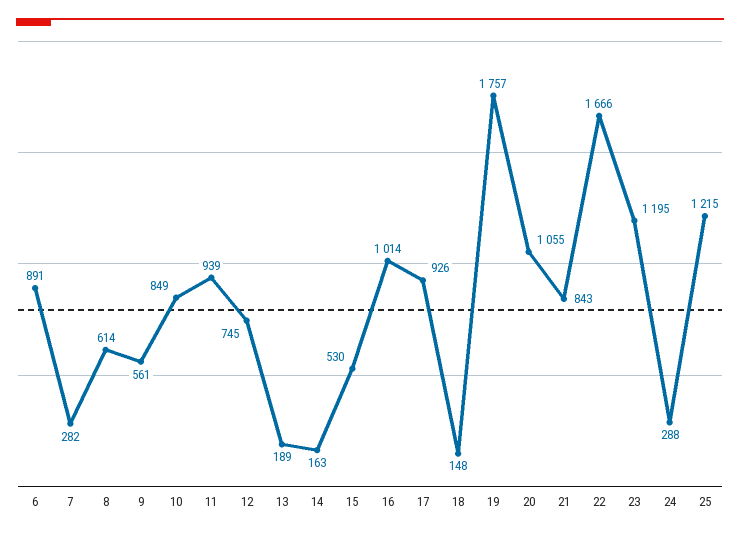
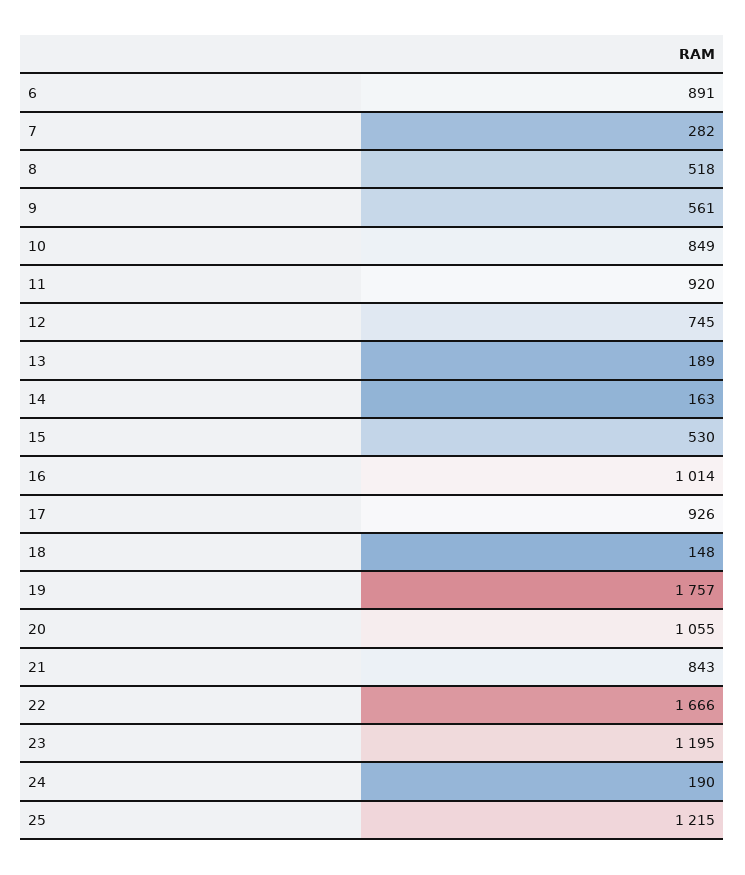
8: 614 -> 518
11: 939 -> 920
24: 288 -> 190

